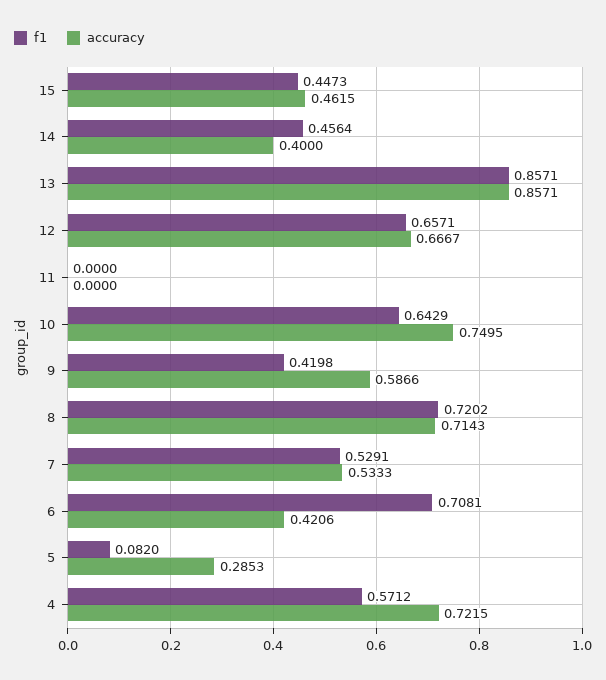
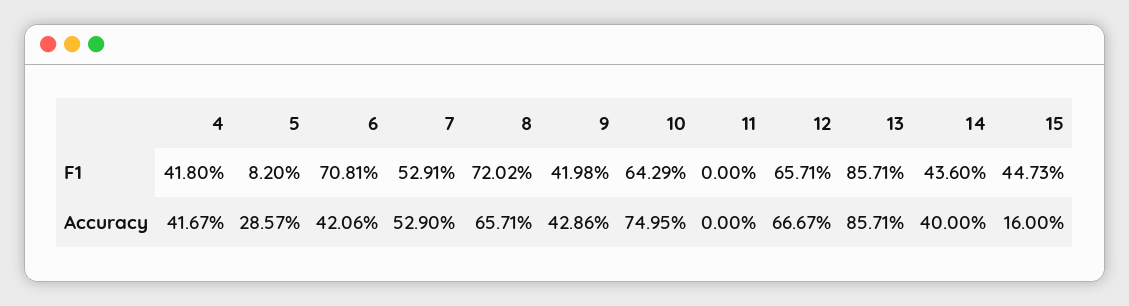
accuracy, 15: 0.4615 -> 0.16
f1, 14: 0.4564 -> 0.436
accuracy, 9: 0.5866 -> 0.4286
accuracy, 8: 0.7143 -> 0.6571
accuracy, 7: 0.5333 -> 0.529
accuracy, 5: 0.2853 -> 0.2857
f1, 4: 0.5712 -> 0.418
accuracy, 4: 0.7215 -> 0.4167

